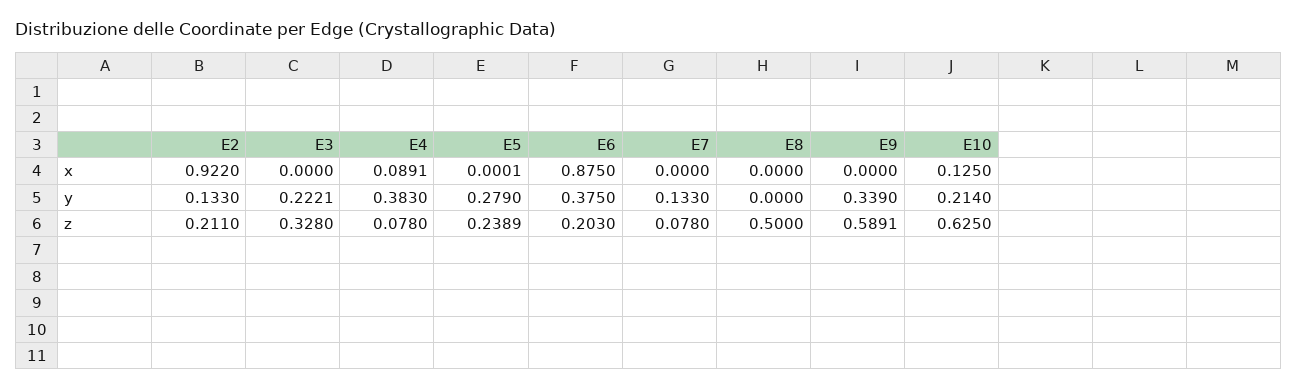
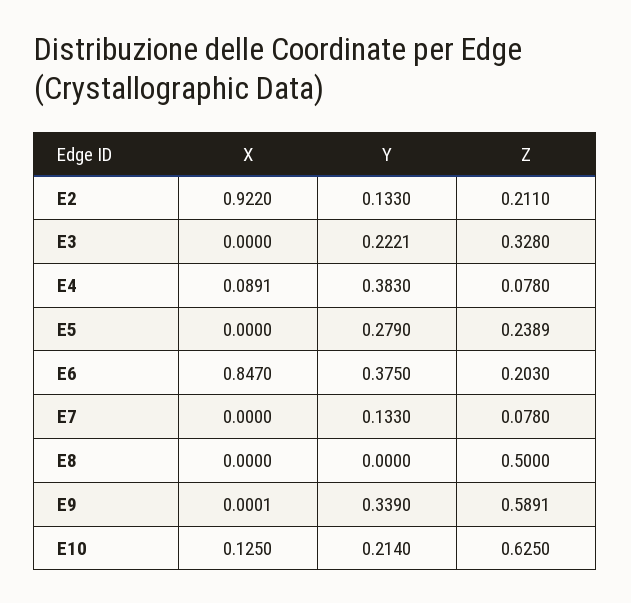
E5, x: 0.0001 -> 0
E6, x: 0.875 -> 0.847
E9, x: 0 -> 0.0001

